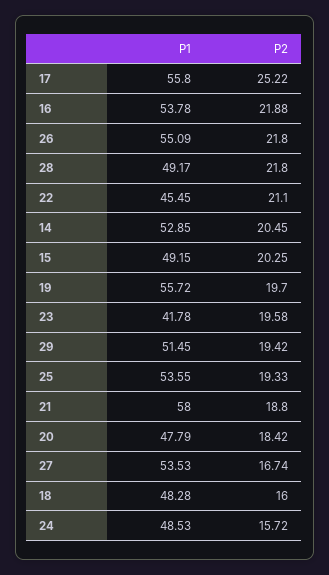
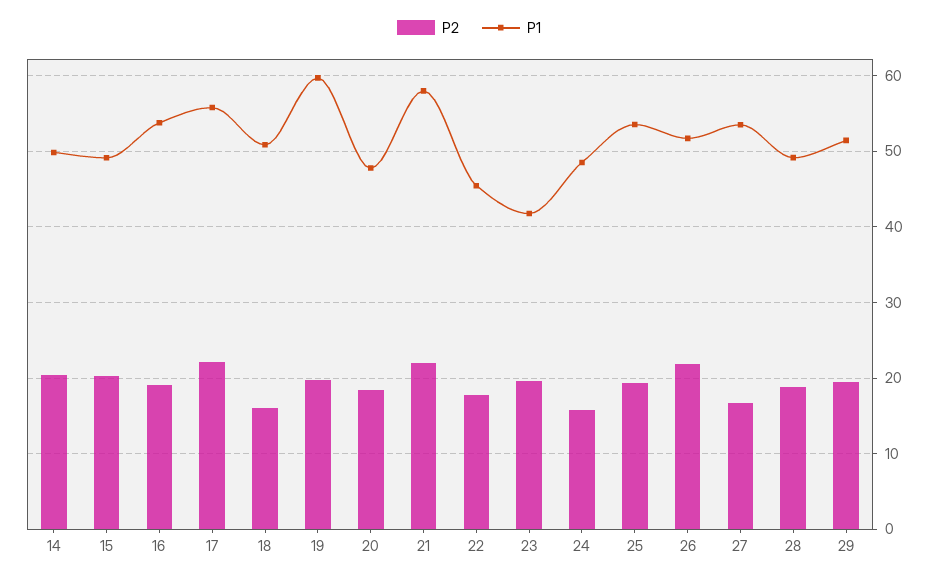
P2, 17: 25.22 -> 22
P2, 16: 21.88 -> 19
P1, 26: 55.09 -> 52
P2, 28: 21.8 -> 19
P2, 22: 21.1 -> 18
P1, 14: 52.85 -> 50
P1, 19: 55.72 -> 60
P2, 21: 18.8 -> 22
P1, 18: 48.28 -> 51

